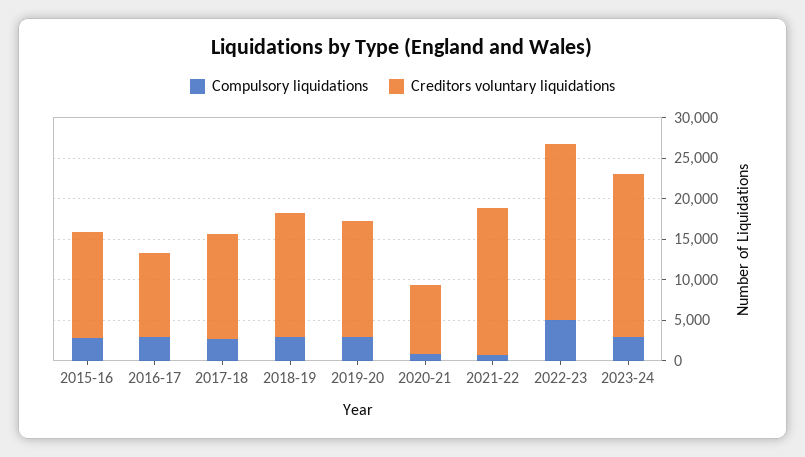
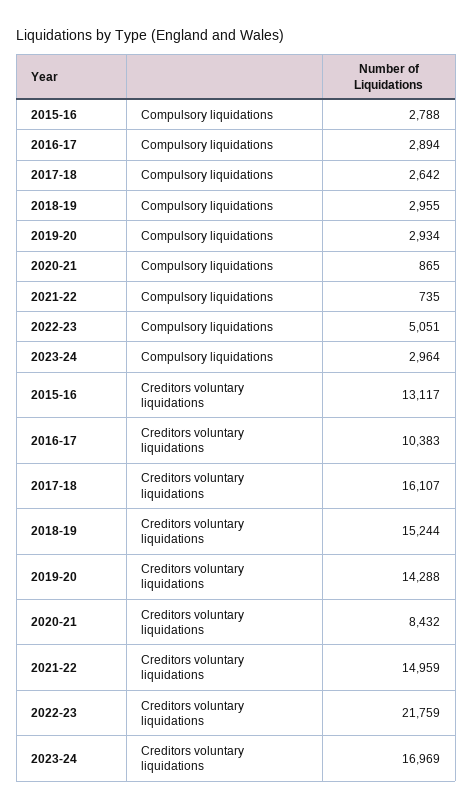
Creditors voluntary liquidations, 2017-18: 13000 -> 16107
Creditors voluntary liquidations, 2021-22: 18000 -> 14959
Creditors voluntary liquidations, 2023-24: 20000 -> 16969

